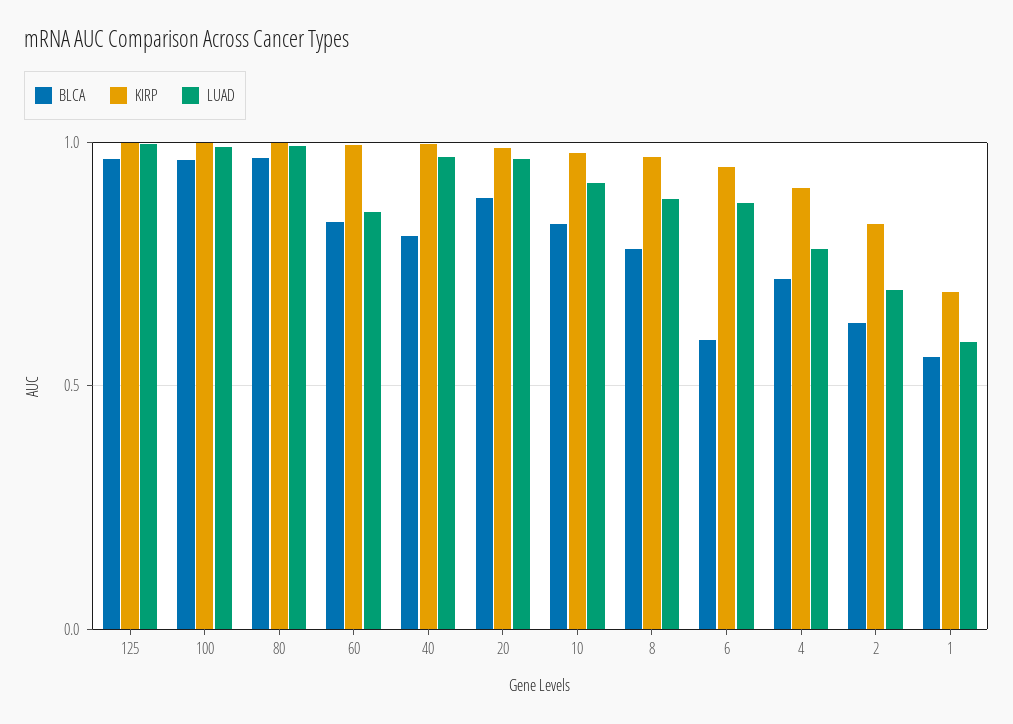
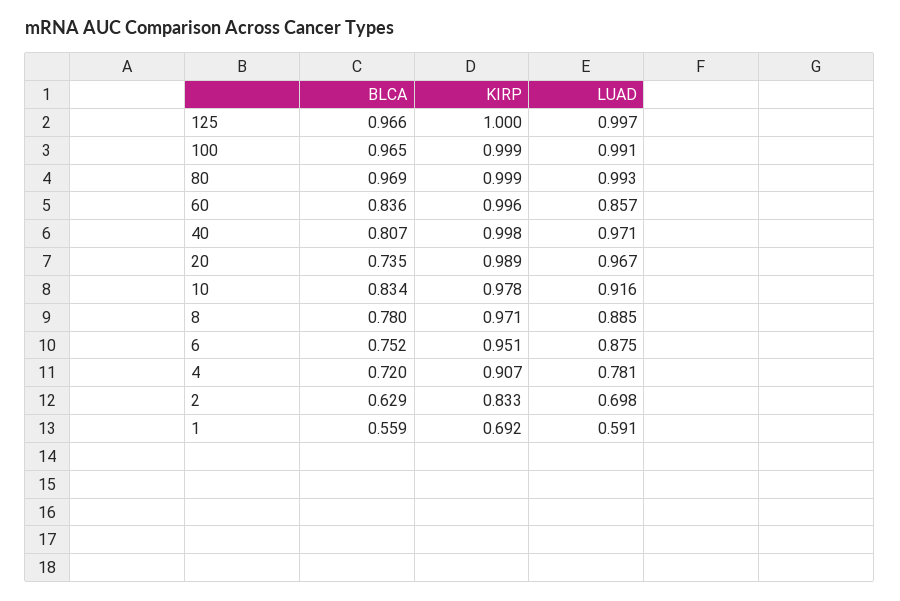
BLCA, 20: 0.9 -> 0.735
BLCA, 6: 0.6 -> 0.752

